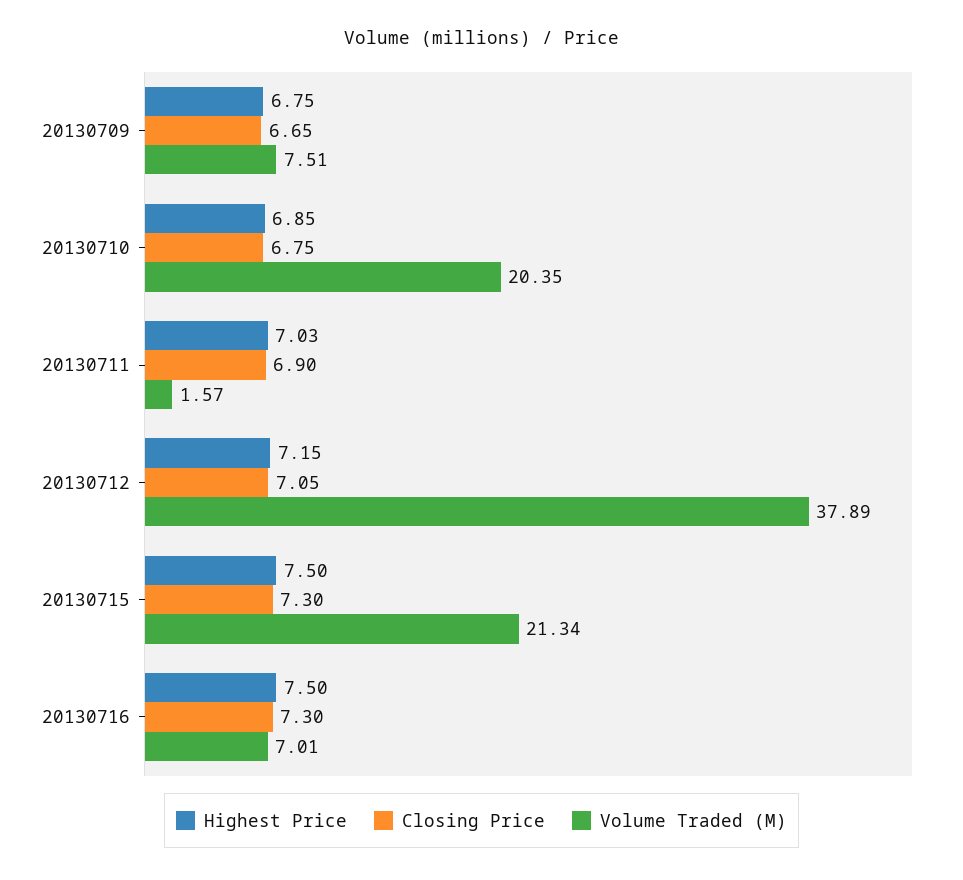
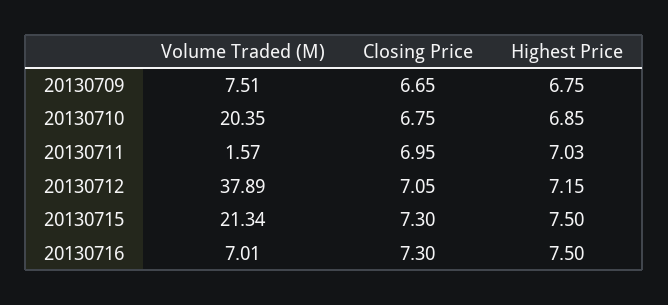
Closing Price, 20130711: 6.9 -> 6.95

